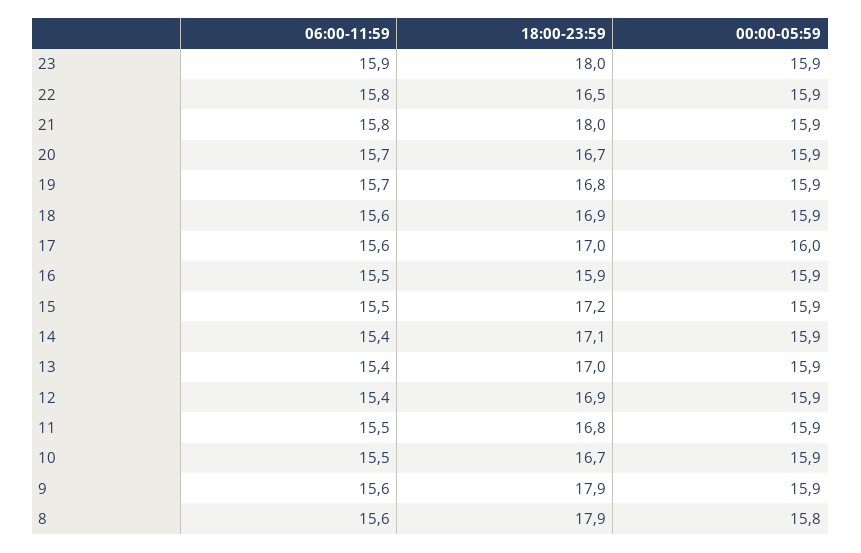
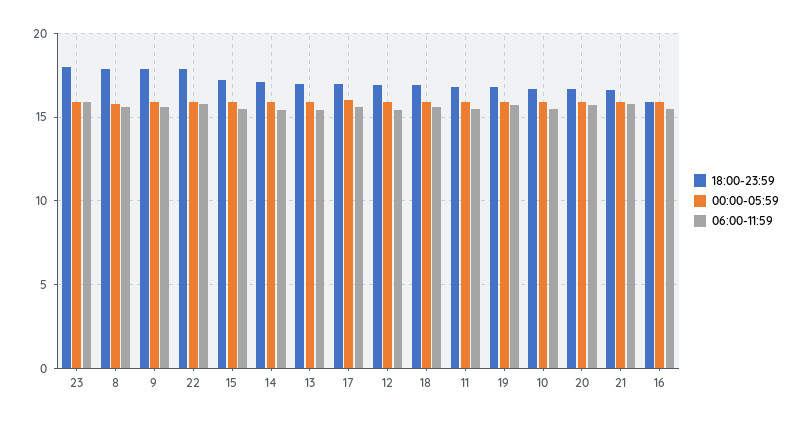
18:00-23:59, 22: 16.5 -> 18
18:00-23:59, 21: 18 -> 16.5

